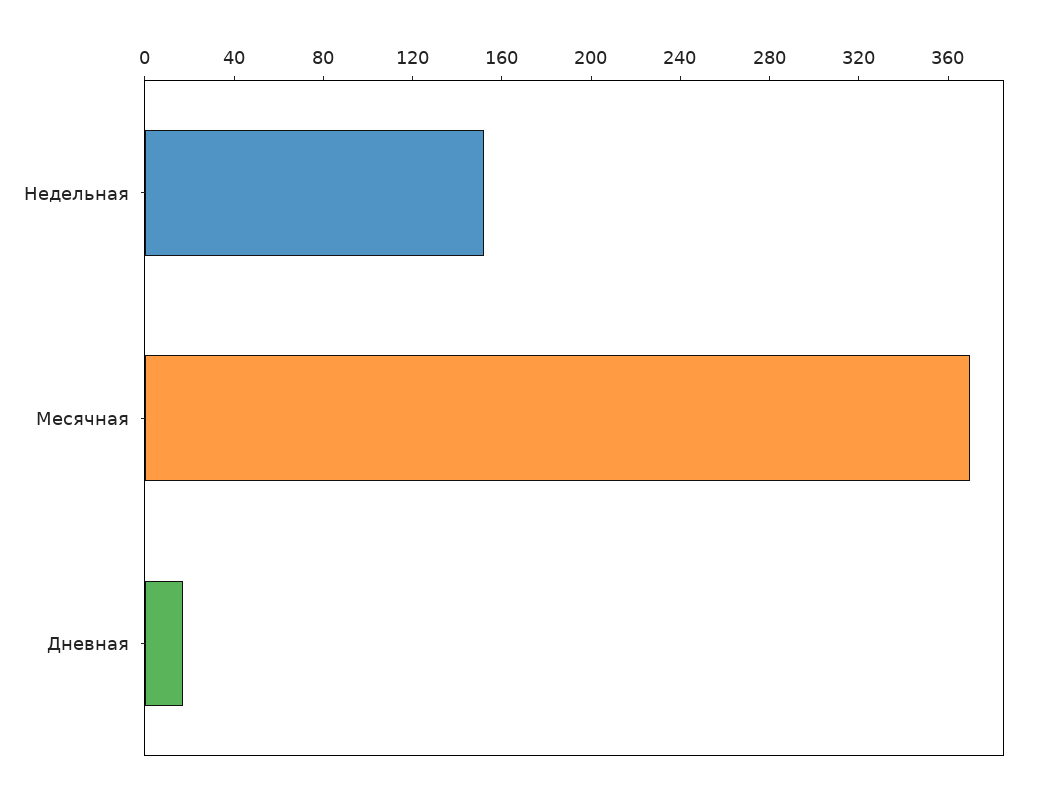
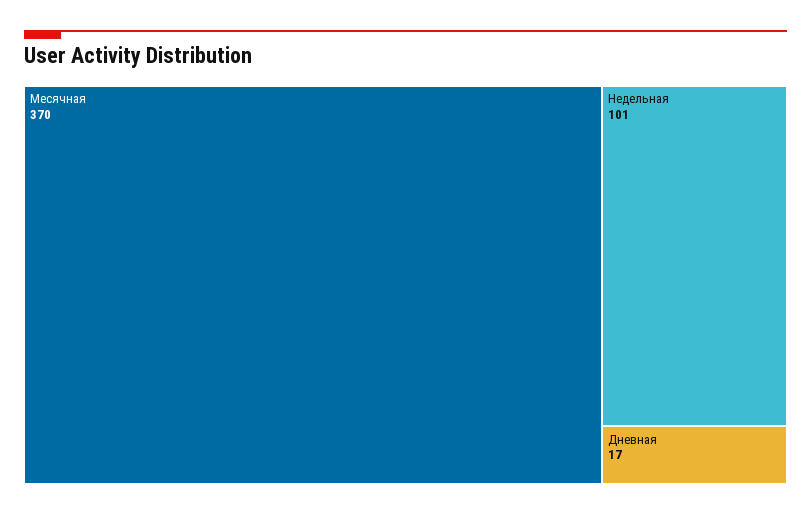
Недельная: 150 -> 101

